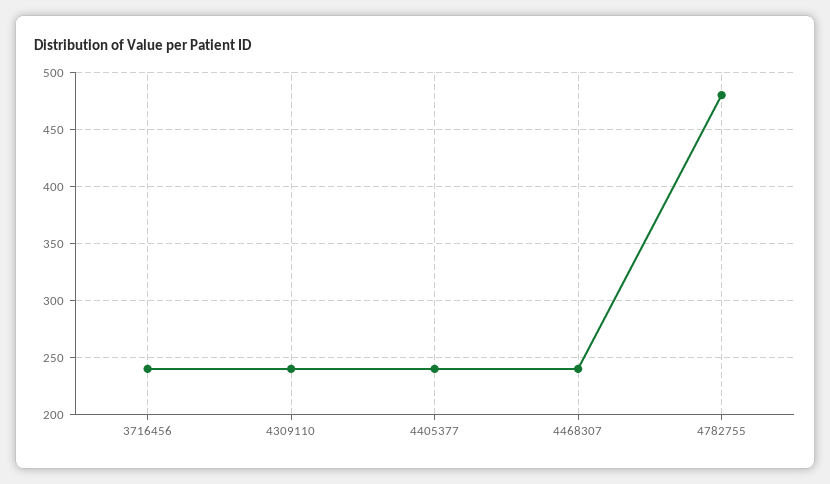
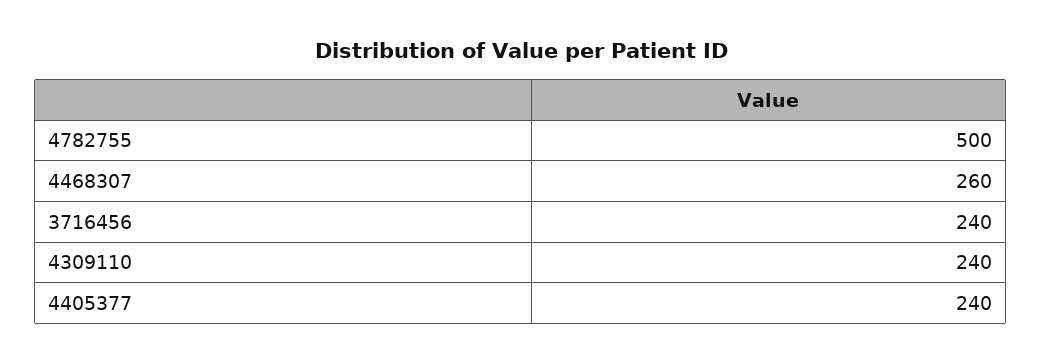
4468307: 240 -> 260
4782755: 480 -> 500

